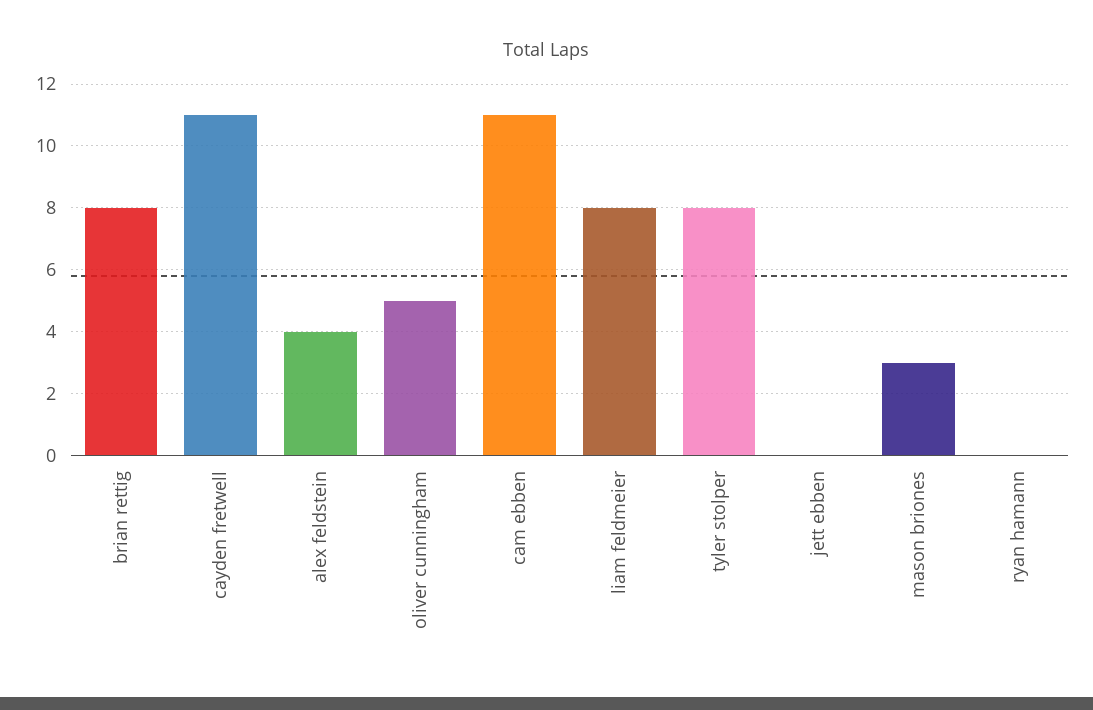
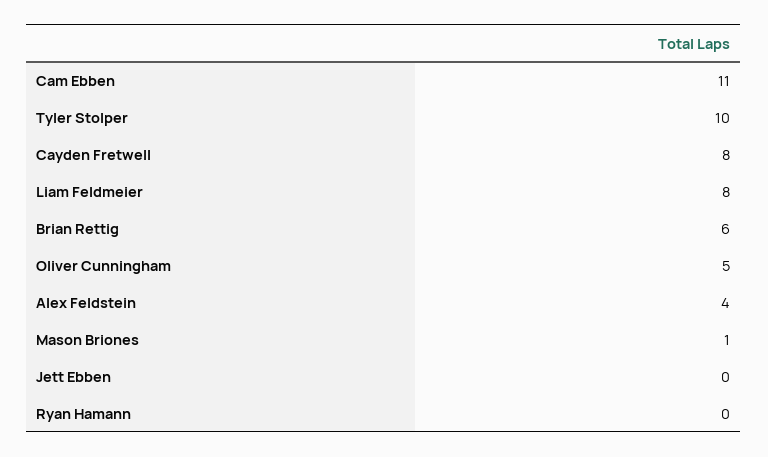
brian rettig: 8 -> 6
cayden fretwell: 11 -> 8
tyler stolper: 8 -> 10
mason briones: 3 -> 1

